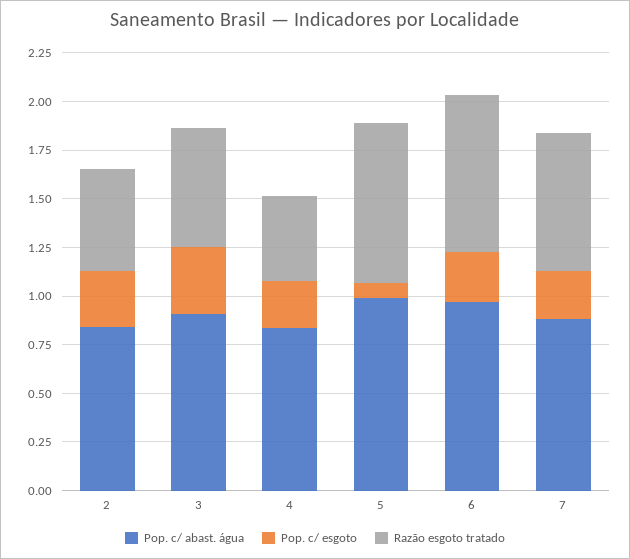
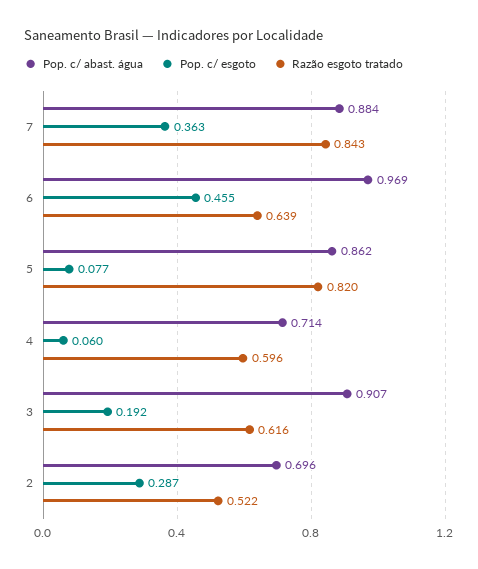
Pop. c/ abast. água, 2: 0.85 -> 0.696
Pop. c/ esgoto, 3: 0.35 -> 0.192
Pop. c/ abast. água, 4: 0.85 -> 0.714
Pop. c/ esgoto, 4: 0.25 -> 0.06
Razão esgoto tratado, 4: 0.45 -> 0.596
Pop. c/ abast. água, 5: 1 -> 0.862
Pop. c/ esgoto, 6: 0.25 -> 0.455
Razão esgoto tratado, 6: 0.8 -> 0.639
Pop. c/ esgoto, 7: 0.25 -> 0.363
Razão esgoto tratado, 7: 0.7 -> 0.843

